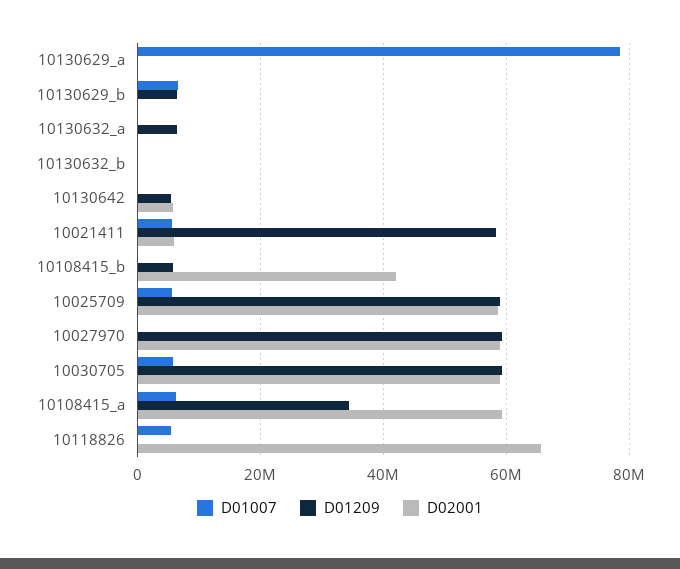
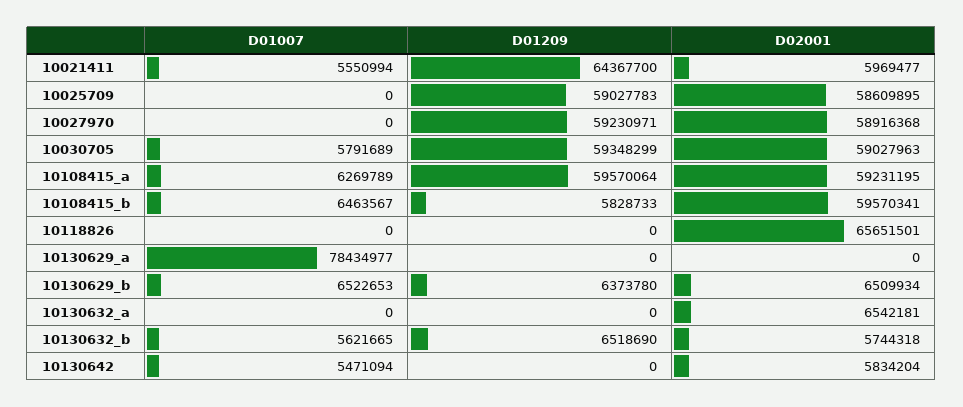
D02001, 10130629_b: 0 -> 6509934
D01209, 10130632_a: 6000000 -> 0
D02001, 10130632_a: 0 -> 6542181
D01007, 10130632_b: 0 -> 5621665
D01209, 10130632_b: 0 -> 6518690
D02001, 10130632_b: 0 -> 5744318
D01007, 10130642: 0 -> 5471094
D01209, 10130642: 6000000 -> 0
D01209, 10021411: 58000000 -> 64367700
D01007, 10108415_b: 0 -> 6463567
D02001, 10108415_b: 42000000 -> 59570341
D01007, 10025709: 6000000 -> 0
D01209, 10108415_a: 34000000 -> 59570064
D01007, 10118826: 6000000 -> 0

